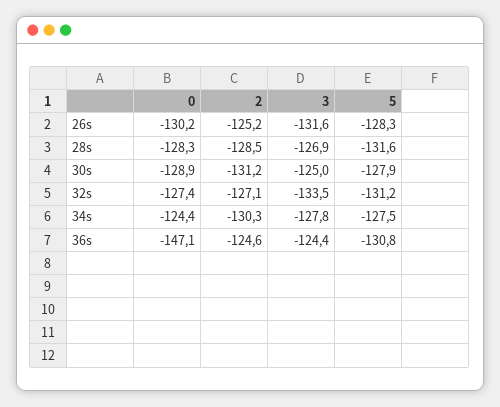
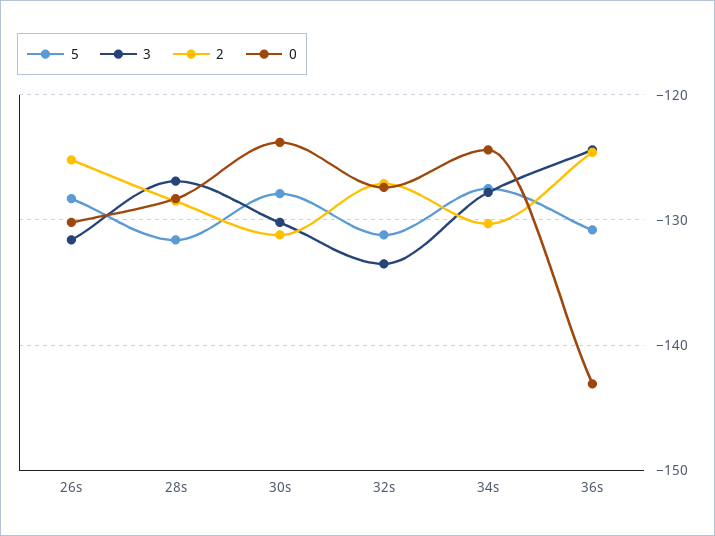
0, 30s: -128.9 -> -124
3, 30s: -125 -> -130
0, 36s: -147.1 -> -143

